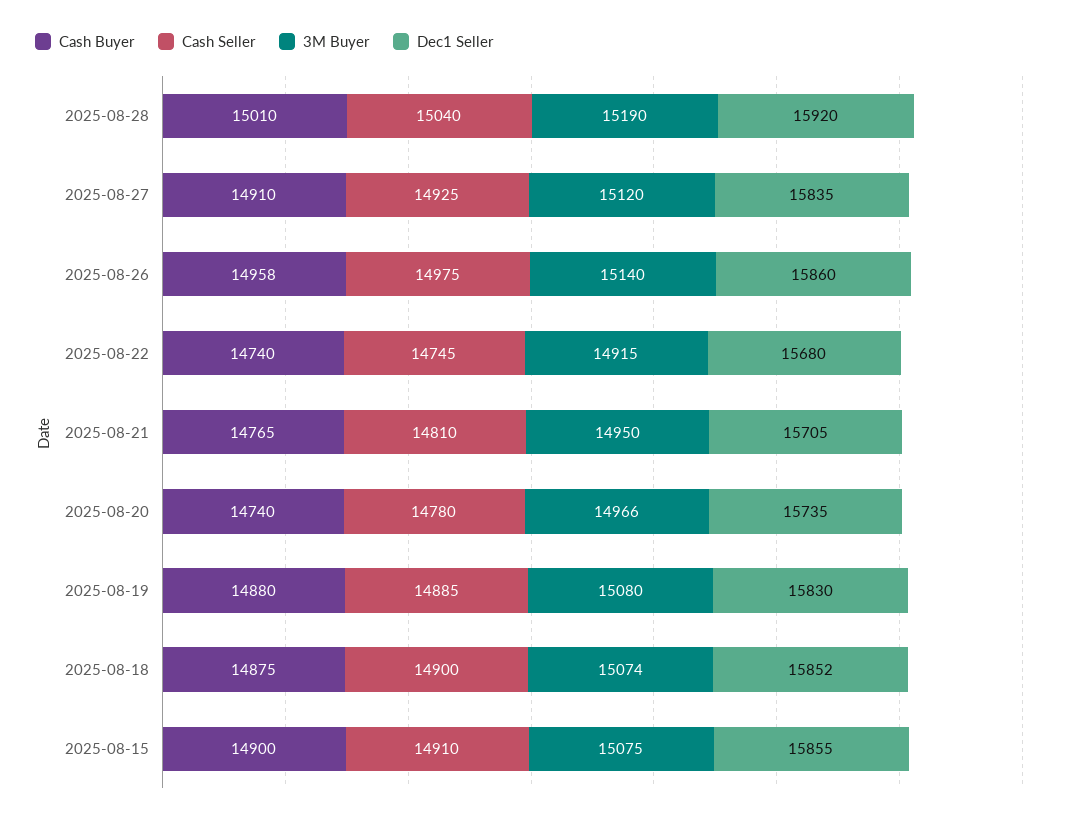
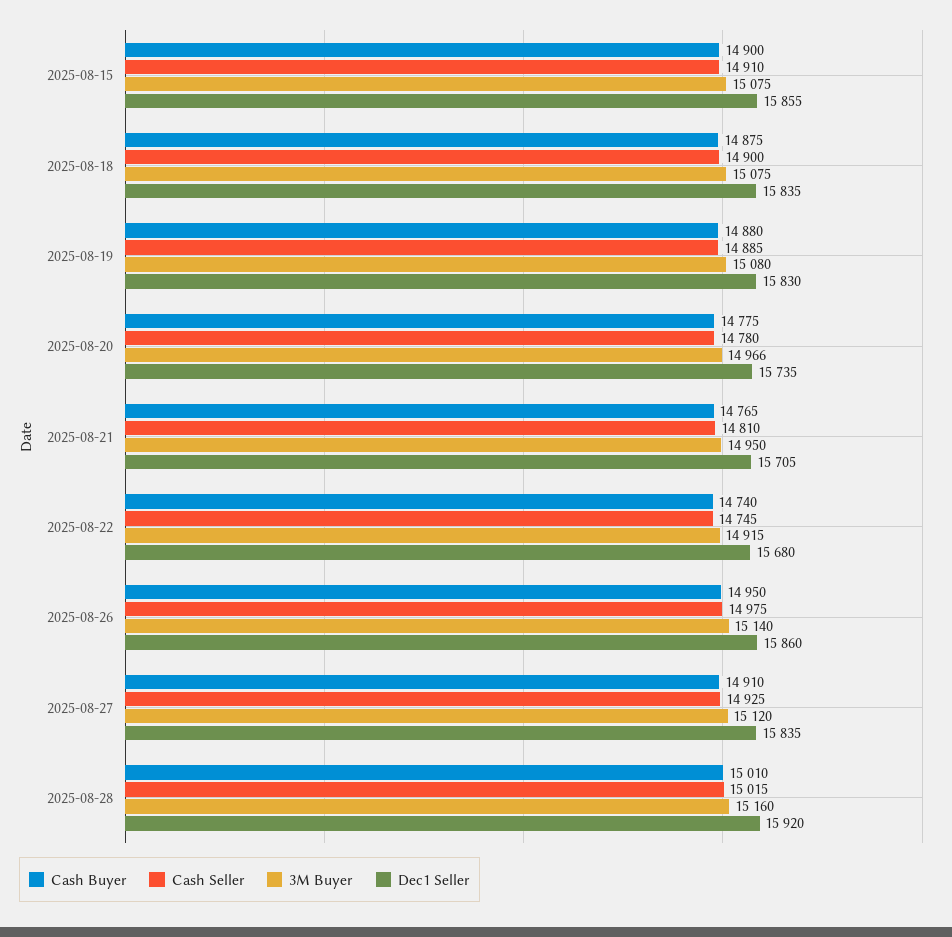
Cash Seller, 2025-08-28: 15040 -> 15015
3M Buyer, 2025-08-28: 15190 -> 15160
Cash Buyer, 2025-08-26: 14958 -> 14950
Cash Buyer, 2025-08-20: 14740 -> 14775
3M Buyer, 2025-08-18: 15074 -> 15075
Dec1 Seller, 2025-08-18: 15852 -> 15835

